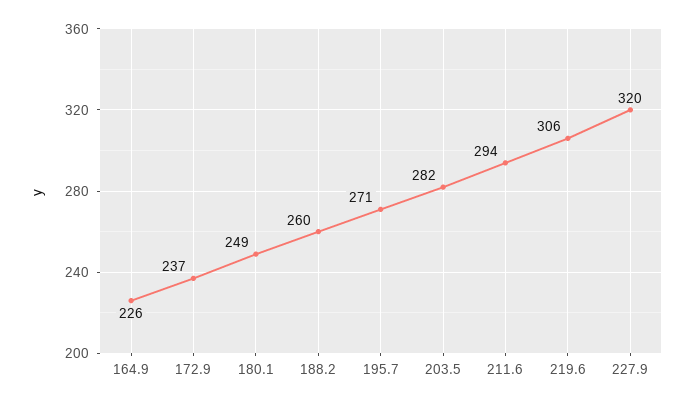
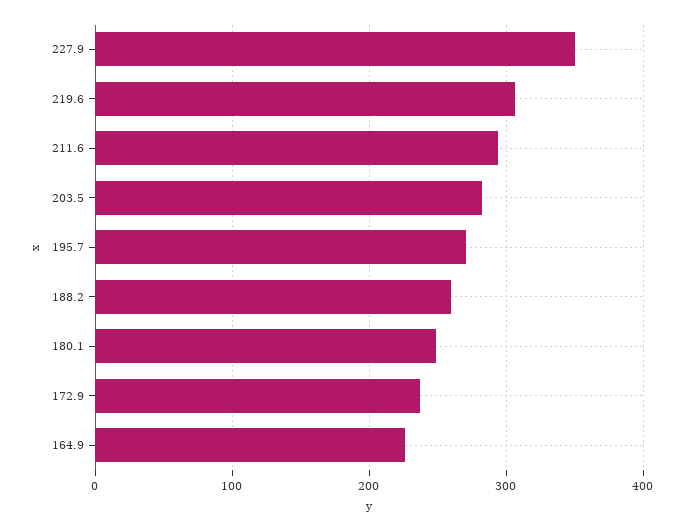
227.9: 320 -> 350

